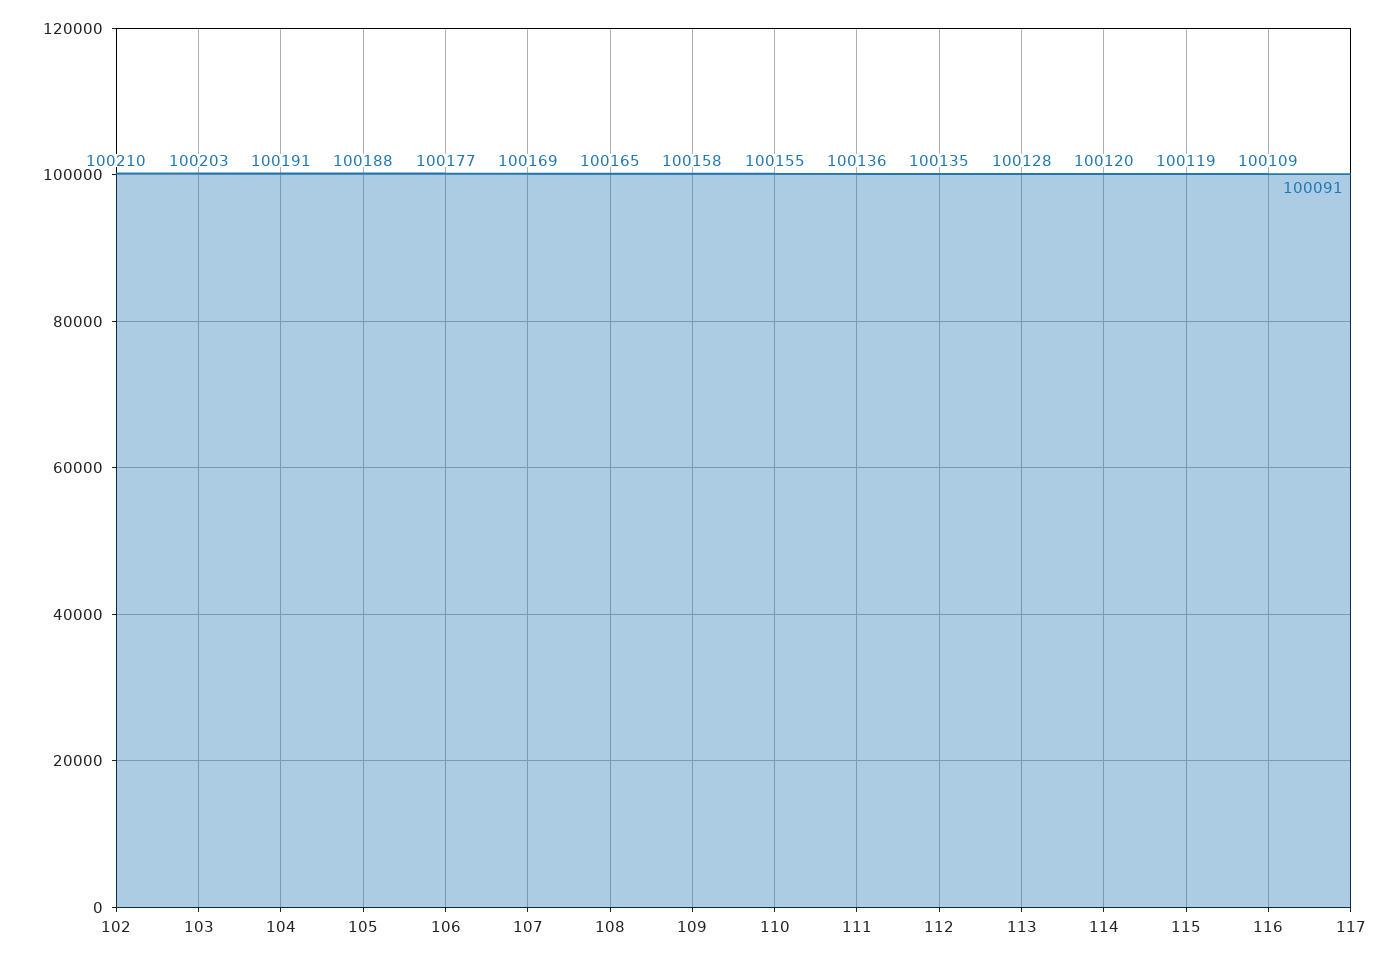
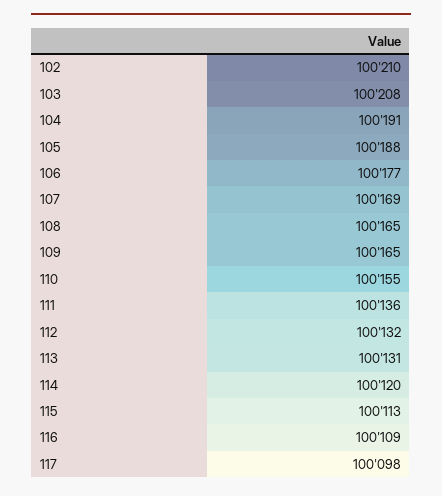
103: 100203 -> 100208
109: 100158 -> 100165
112: 100135 -> 100132
113: 100128 -> 100131
115: 100119 -> 100113
117: 100091 -> 100098

